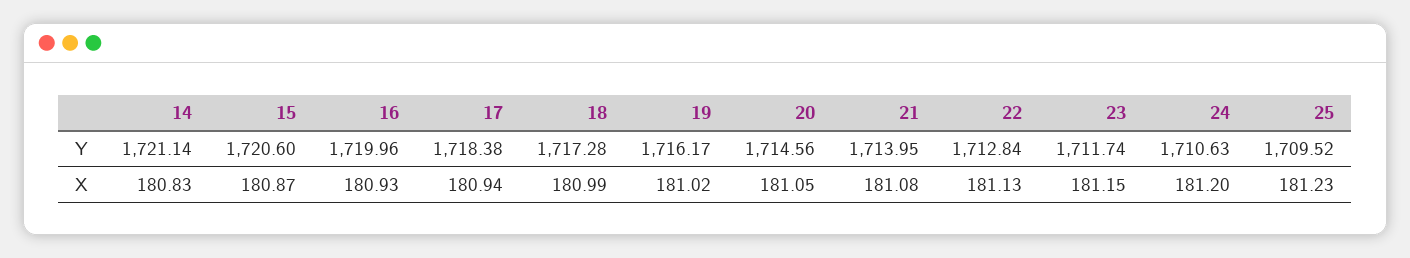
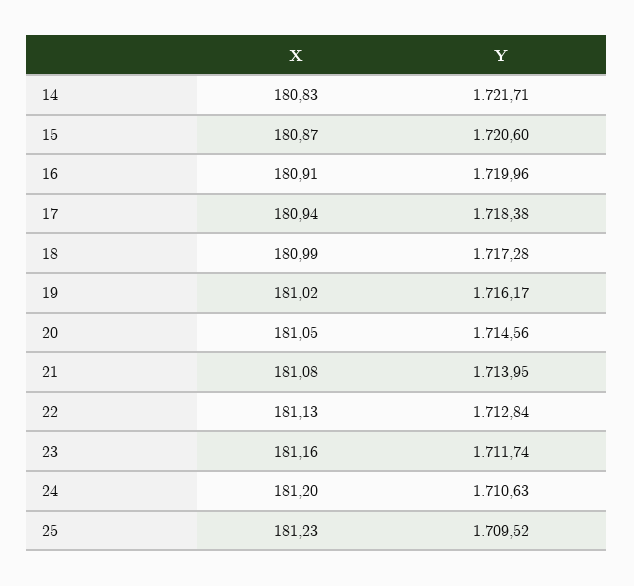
14, Y: 1721.14 -> 1721.71
16, X: 180.93 -> 180.91
23, X: 181.15 -> 181.16

